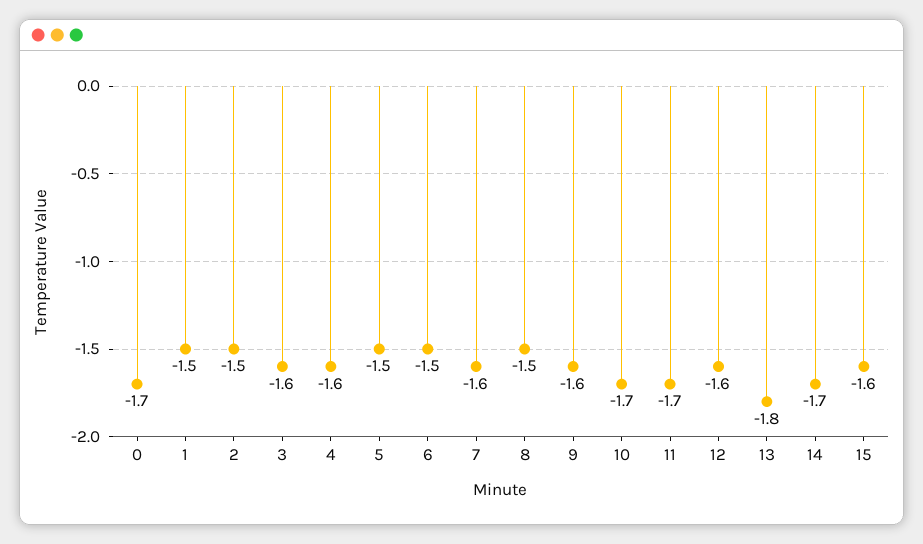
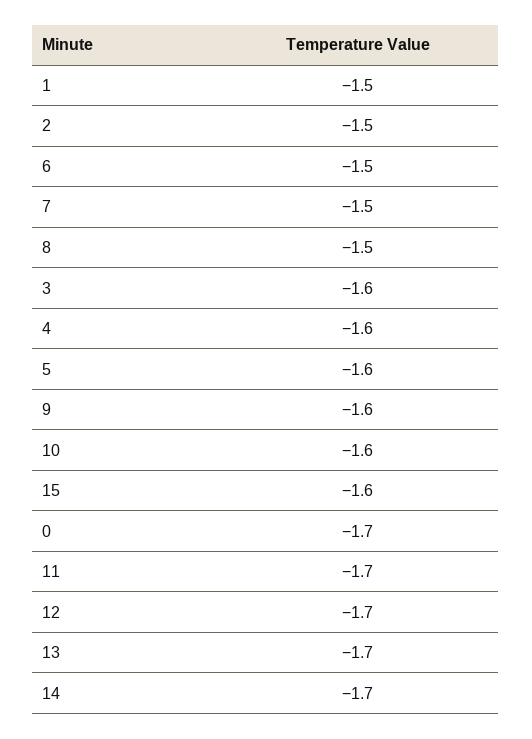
5: -1.5 -> -1.6
7: -1.6 -> -1.5
10: -1.7 -> -1.6
12: -1.6 -> -1.7
13: -1.8 -> -1.7

